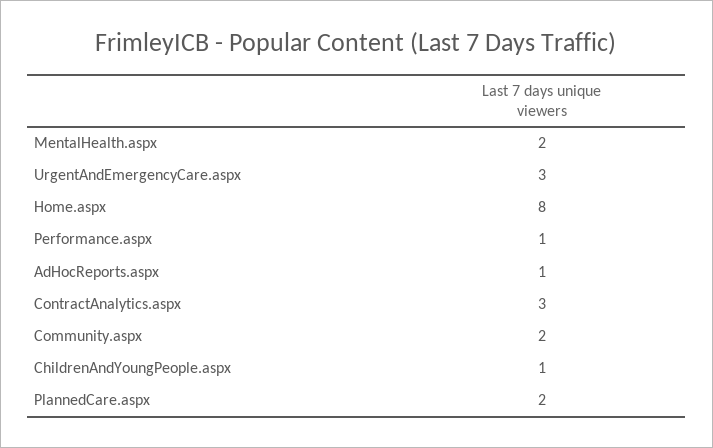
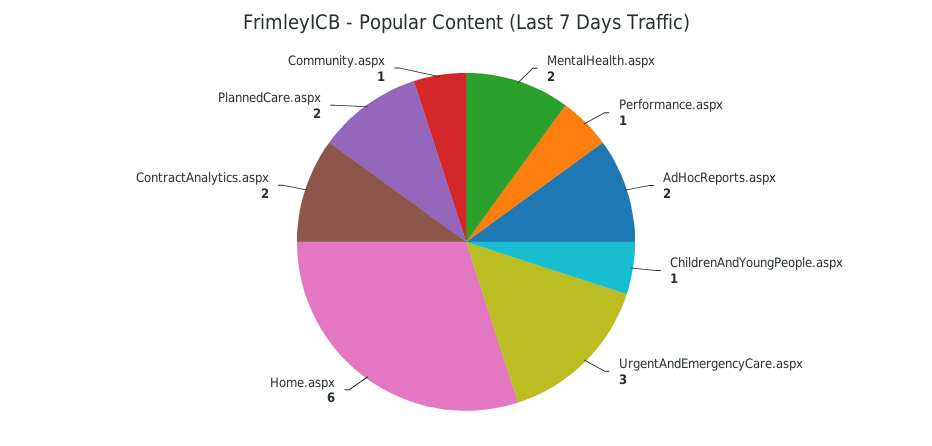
Home.aspx: 8 -> 6
AdHocReports.aspx: 1 -> 2
ContractAnalytics.aspx: 3 -> 2
Community.aspx: 2 -> 1

